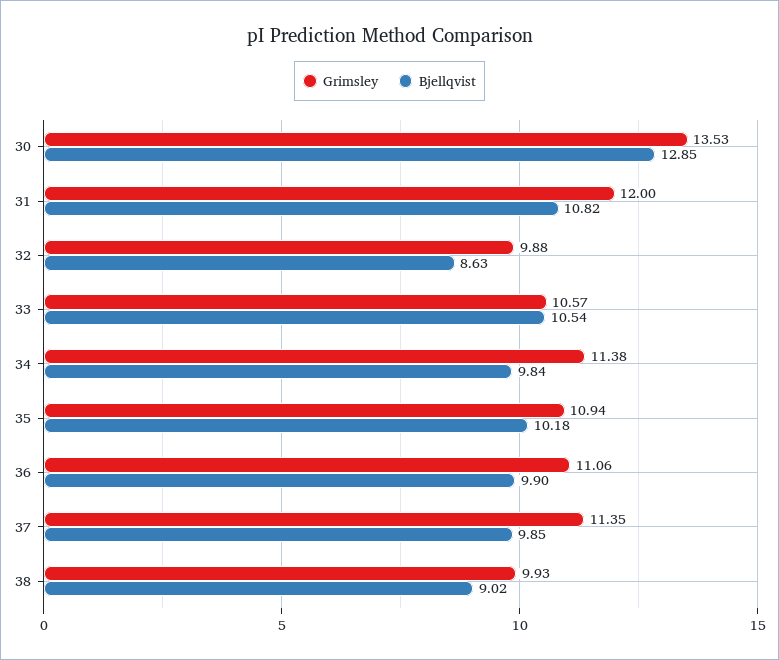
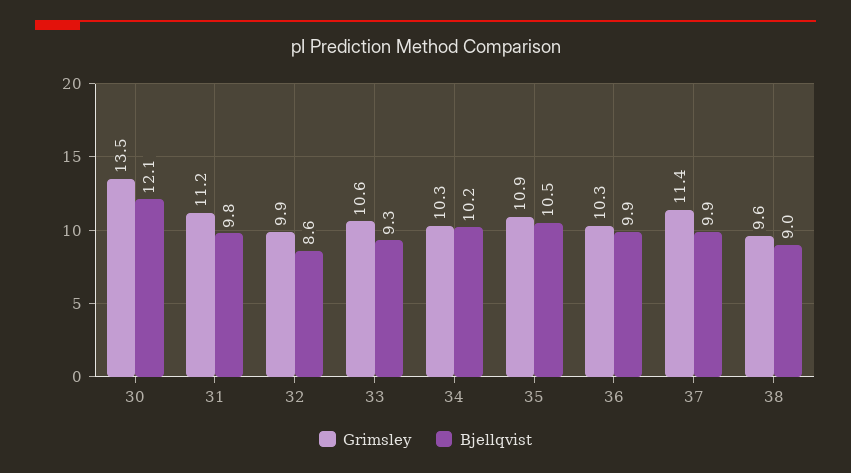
Bjellqvist, 30: 12.85 -> 12.1
Grimsley, 31: 12 -> 11.2
Bjellqvist, 31: 10.82 -> 9.8
Bjellqvist, 33: 10.54 -> 9.3
Grimsley, 34: 11.38 -> 10.3
Bjellqvist, 34: 9.84 -> 10.2
Bjellqvist, 35: 10.18 -> 10.5
Grimsley, 36: 11.06 -> 10.3
Grimsley, 38: 9.93 -> 9.6

